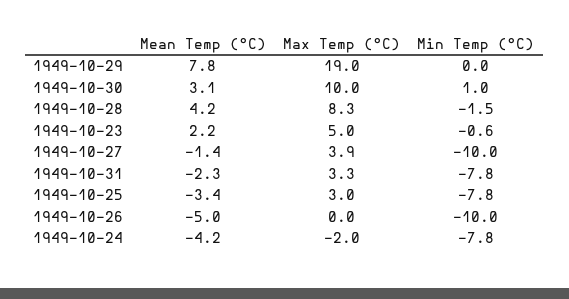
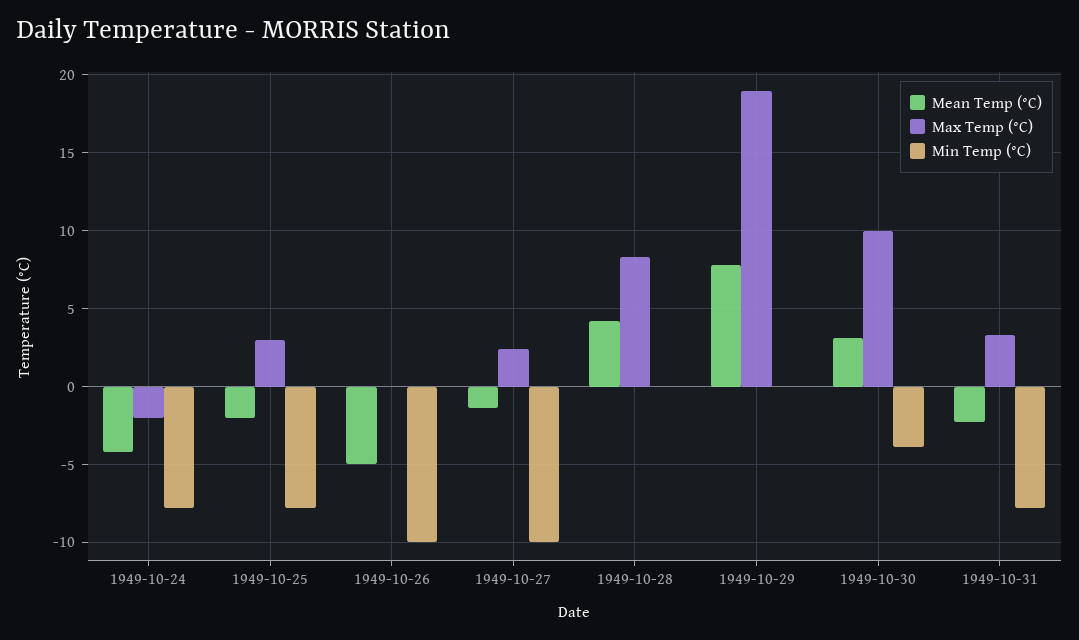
Min Temp (°C), 1949-10-30: 1 -> -4
Min Temp (°C), 1949-10-28: -1.5 -> 0
Mean Temp (°C), 1949-10-23: 2.2 -> none
Max Temp (°C), 1949-10-23: 5 -> none
Min Temp (°C), 1949-10-23: -0.6 -> none
Max Temp (°C), 1949-10-27: 3.9 -> 2.5
Mean Temp (°C), 1949-10-25: -3.4 -> -2

